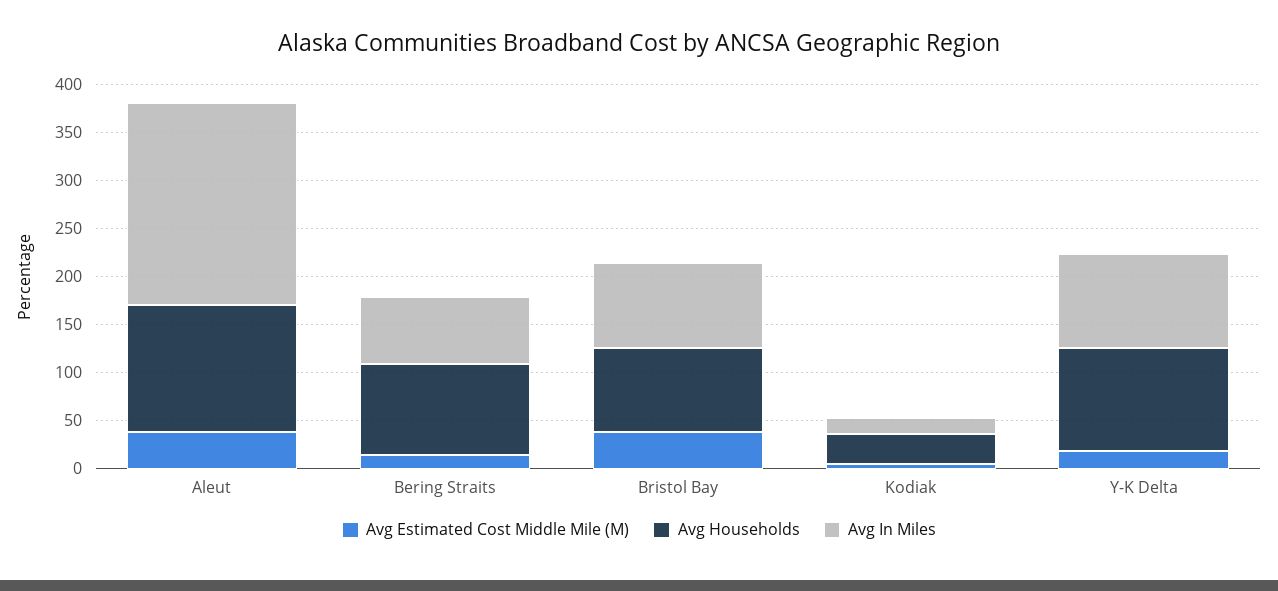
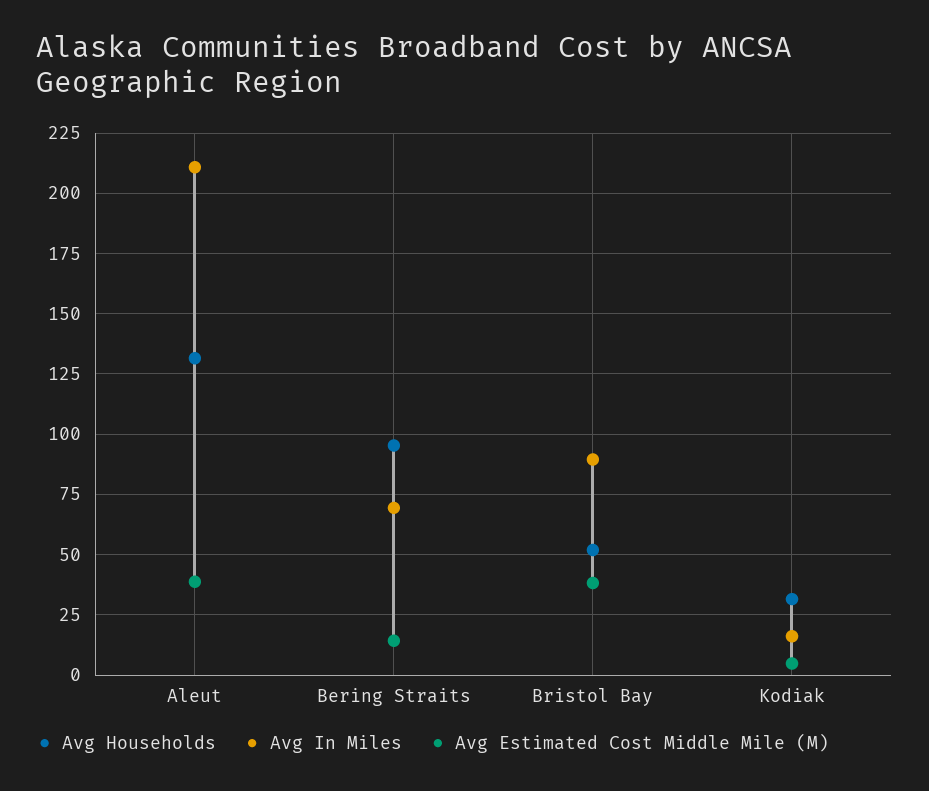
Avg Households, Bristol Bay: 90 -> 52.5
Avg Estimated Cost Middle Mile (M), Y-K Delta: 20 -> none
Avg Households, Y-K Delta: 110 -> none
Avg In Miles, Y-K Delta: 100 -> none

